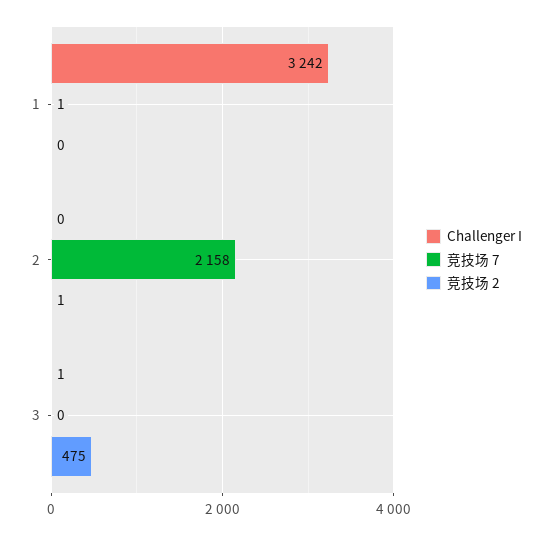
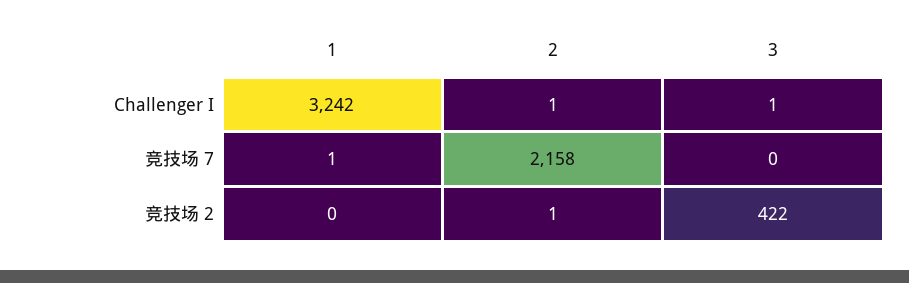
Challenger I, 2: 0 -> 1
竞技场 2, 3: 475 -> 422

